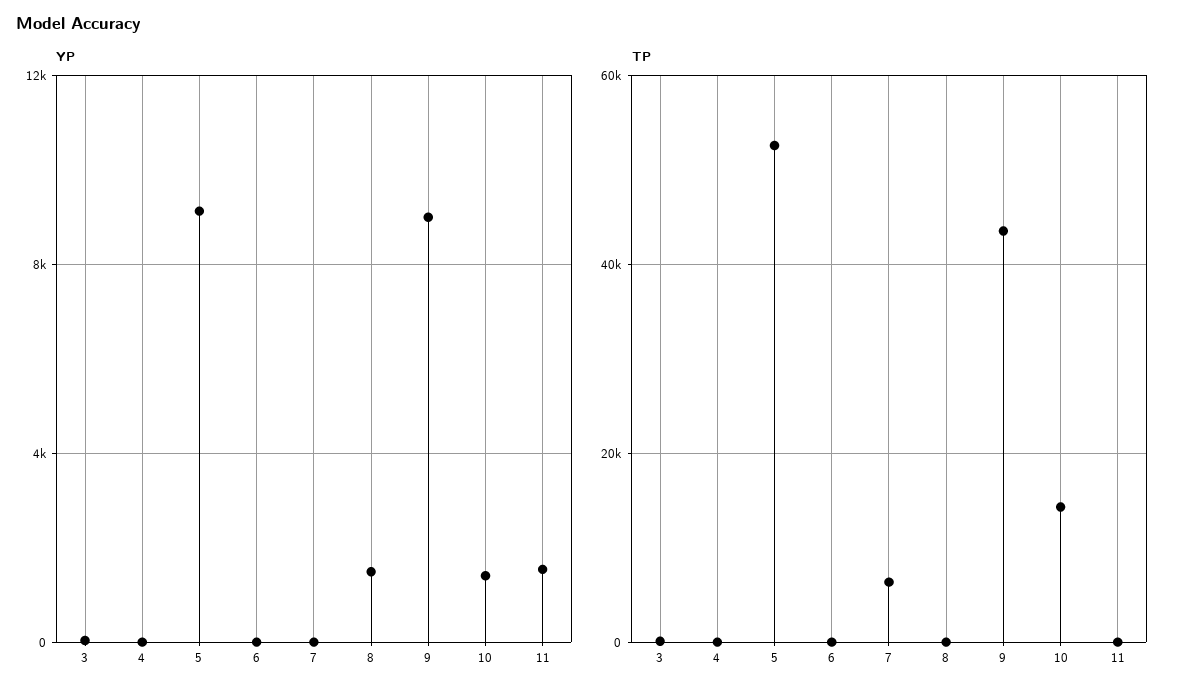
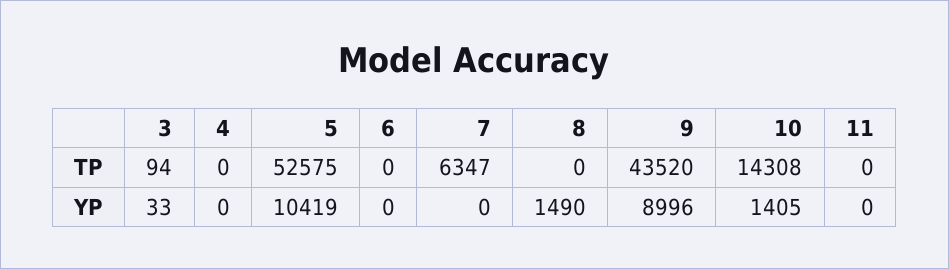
YP, 5: 9000 -> 10419
YP, 11: 1500 -> 0

